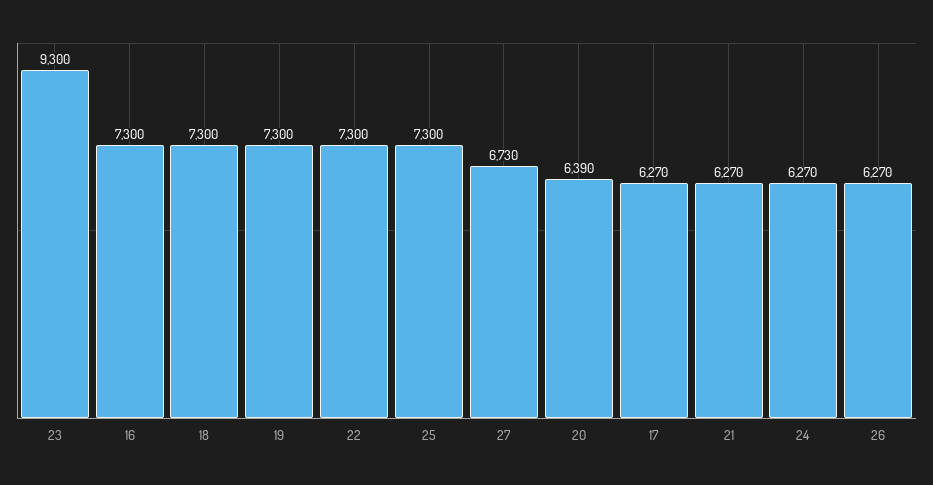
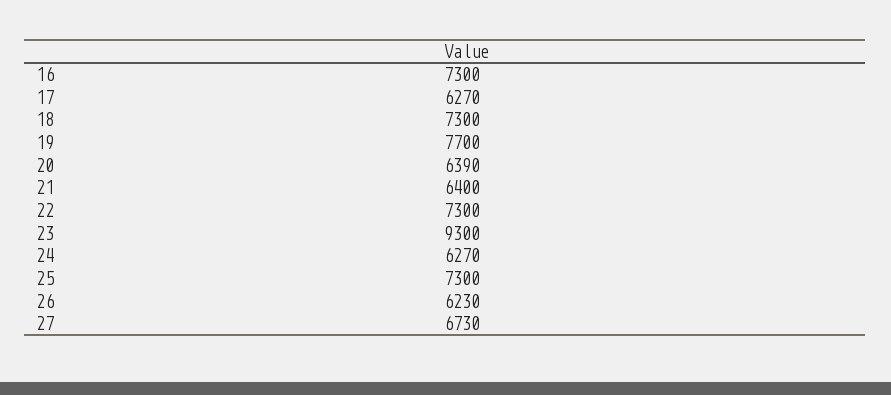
19: 7300 -> 7700
21: 6270 -> 6400
26: 6270 -> 6230

